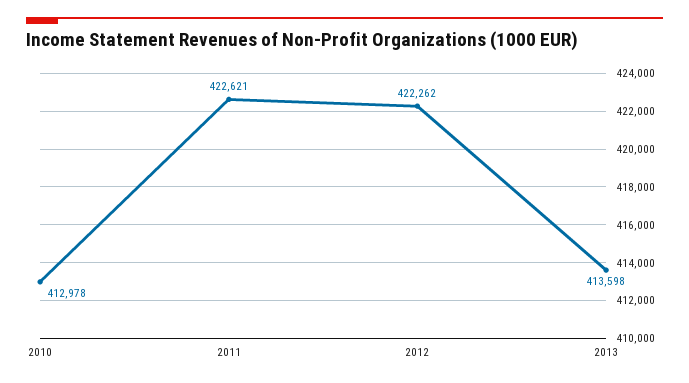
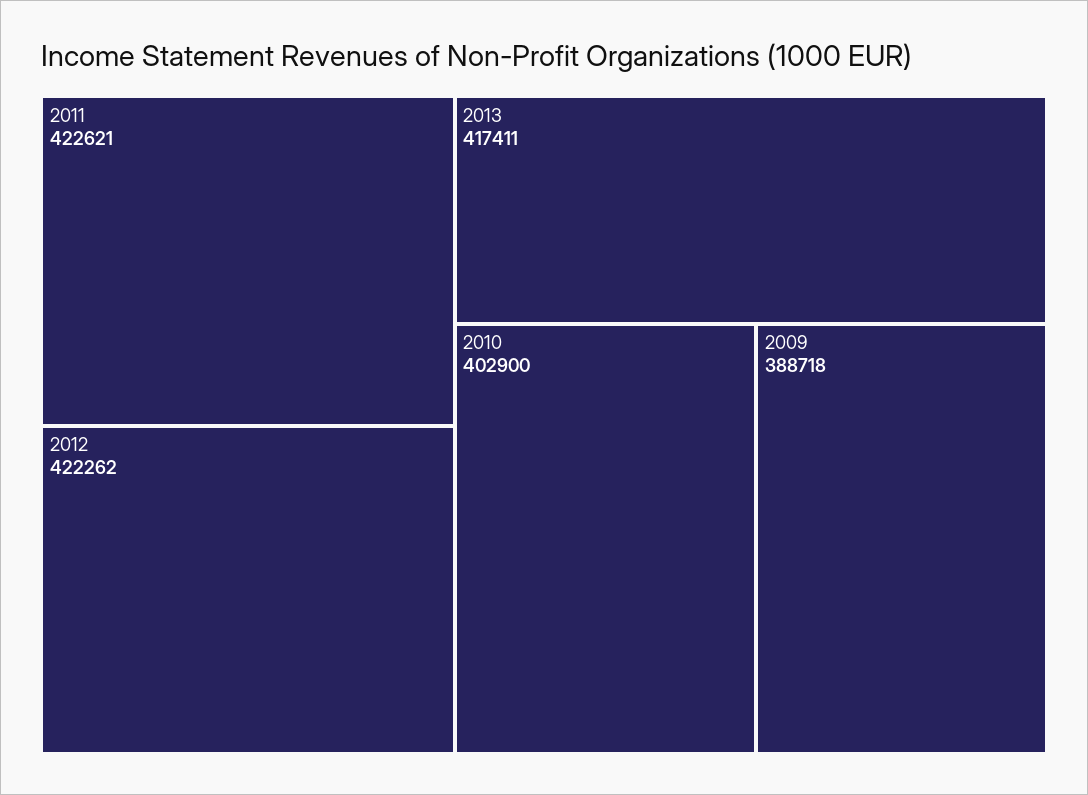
2010: 412978 -> 402900
2013: 413598 -> 417411
2009: none -> 388718

